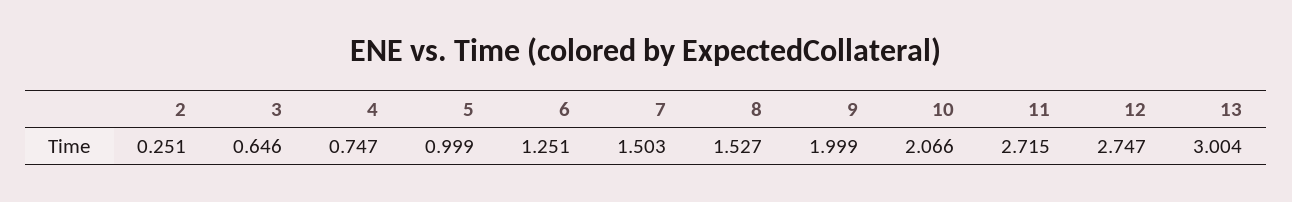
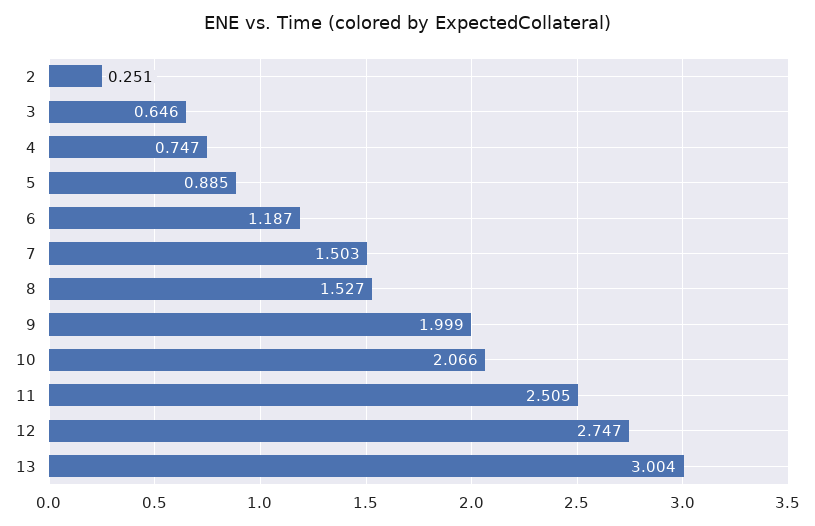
5: 0.999 -> 0.885
6: 1.251 -> 1.187
11: 2.715 -> 2.505

